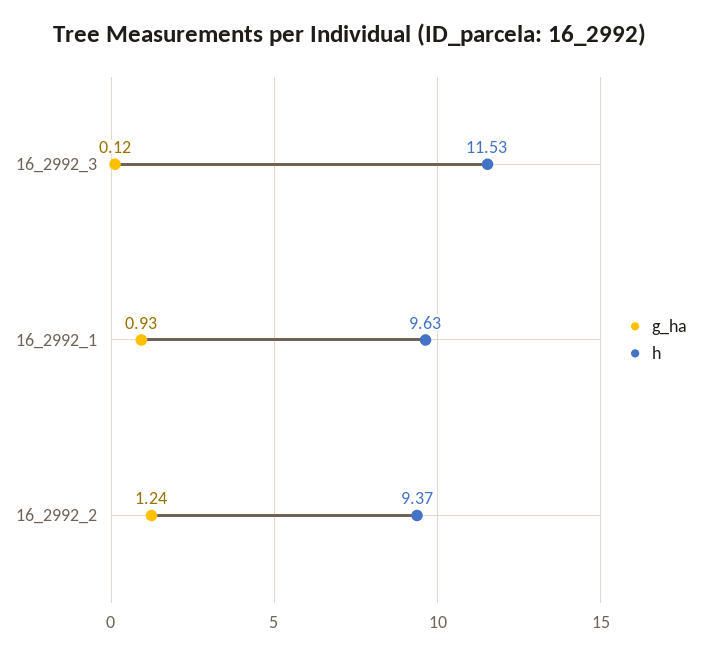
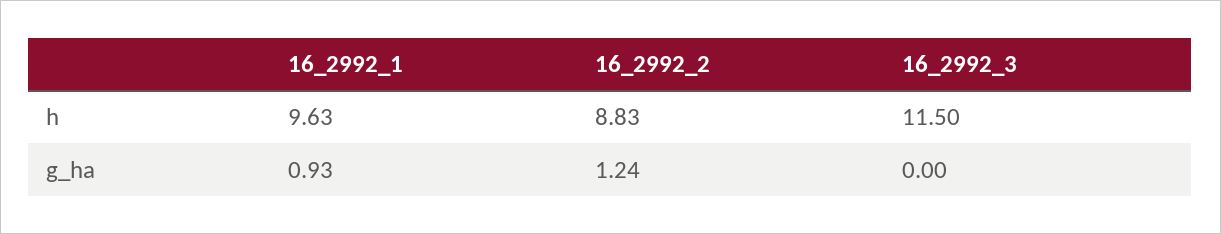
g_ha, 16_2992_3: 0.12 -> 0
h, 16_2992_3: 11.53 -> 11.5
h, 16_2992_2: 9.37 -> 8.83

